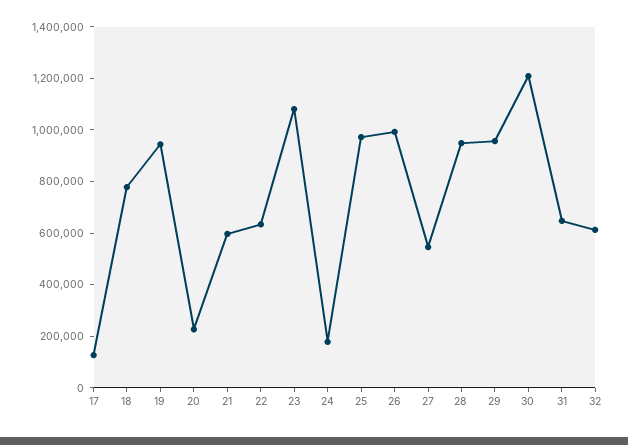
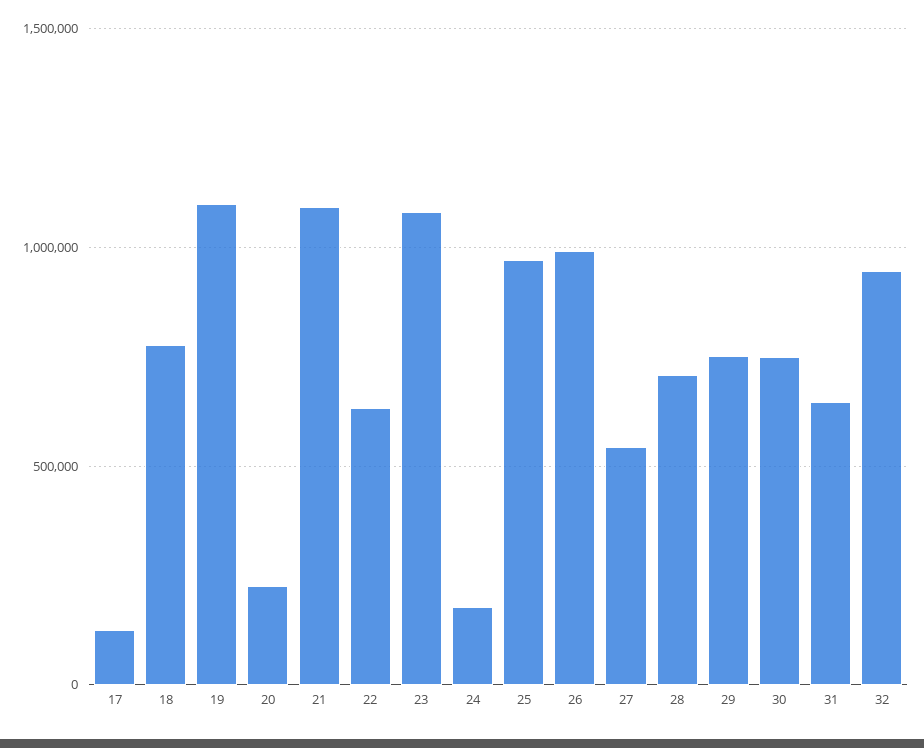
19: 950000 -> 1100000
21: 600000 -> 1100000
28: 950000 -> 700000
29: 950000 -> 750000
30: 1200000 -> 750000
32: 600000 -> 950000

